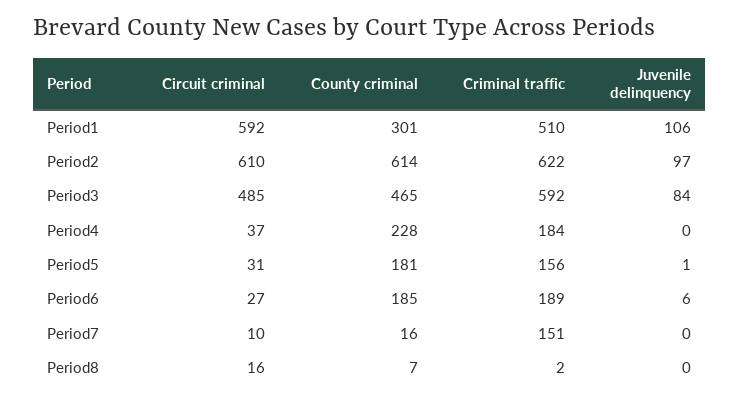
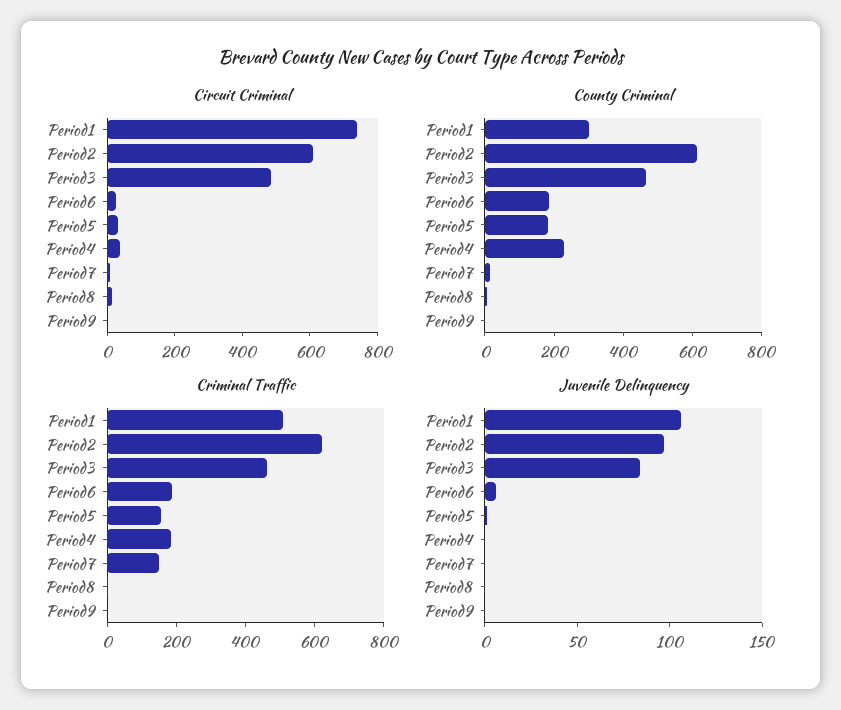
Circuit criminal, Period1: 592 -> 750
Criminal traffic, Period3: 592 -> 450
Circuit criminal, Period9: none -> 0
County criminal, Period9: none -> 0
Criminal traffic, Period9: none -> 0
Juvenile delinquency, Period9: none -> 0

